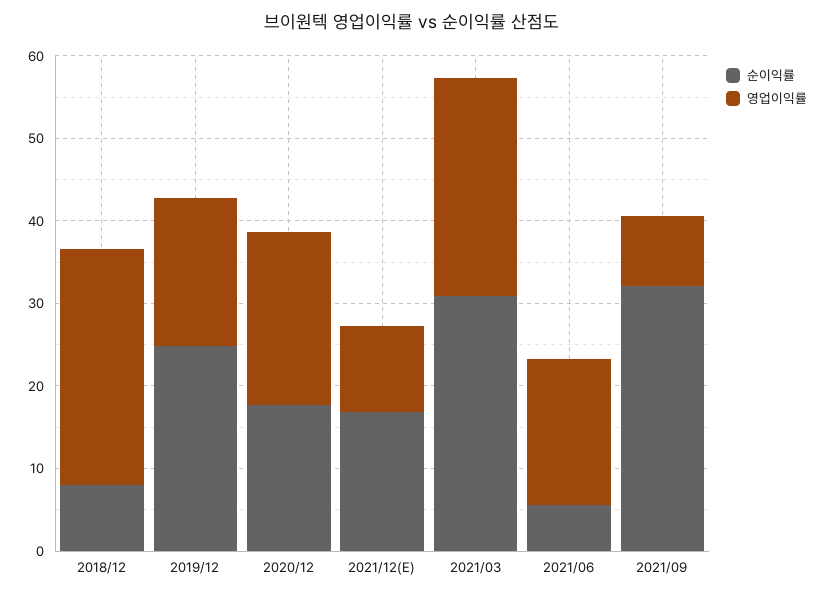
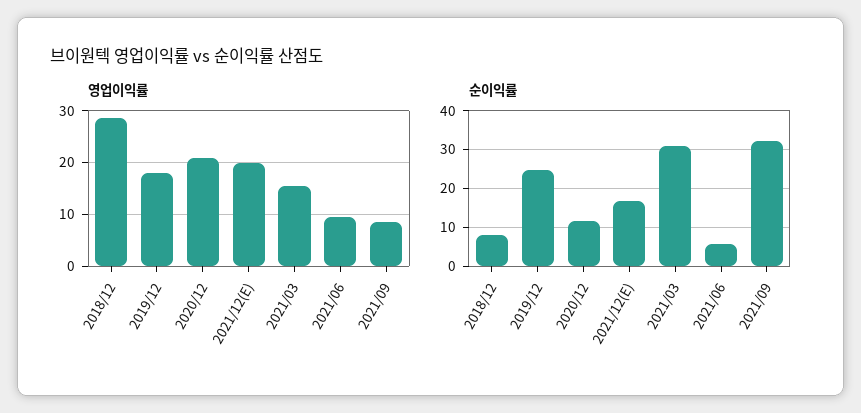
순이익률, 2020/12: 18 -> 12
영업이익률, 2021/12(E): 10 -> 20
영업이익률, 2021/03: 26 -> 16
영업이익률, 2021/06: 18 -> 10

